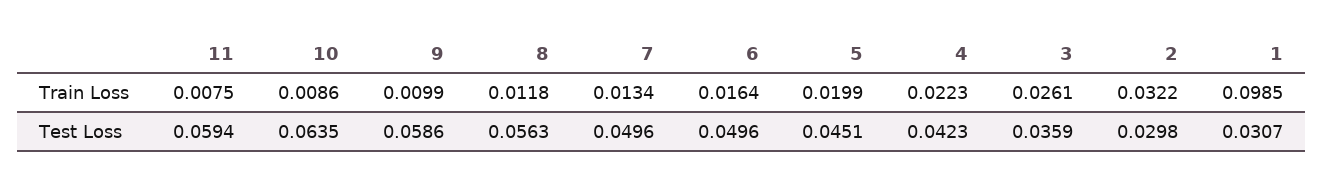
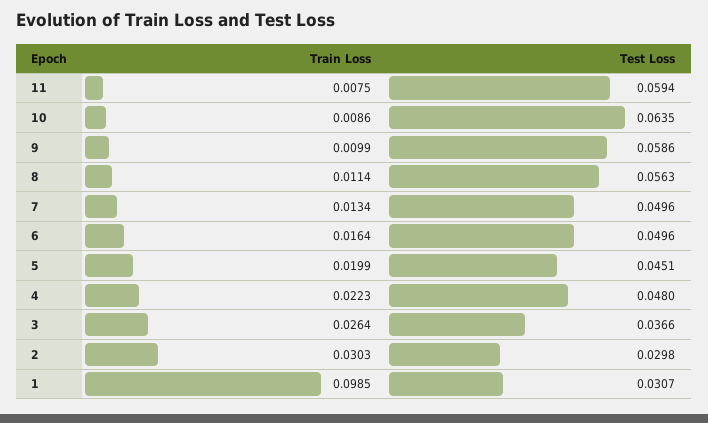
8, Train Loss: 0.0118 -> 0.0114
3, Train Loss: 0.0261 -> 0.0264
2, Train Loss: 0.0322 -> 0.0303
4, Test Loss: 0.0423 -> 0.048
3, Test Loss: 0.0359 -> 0.0366

